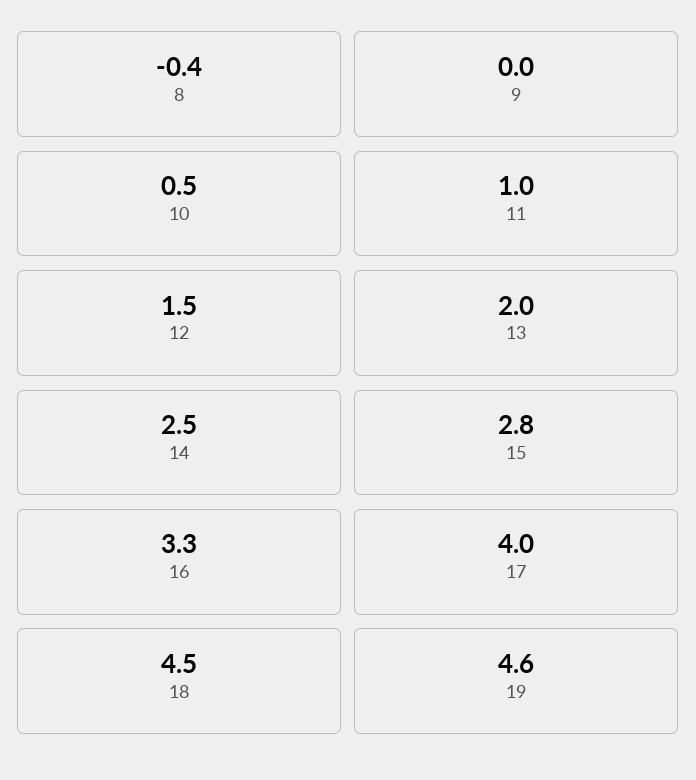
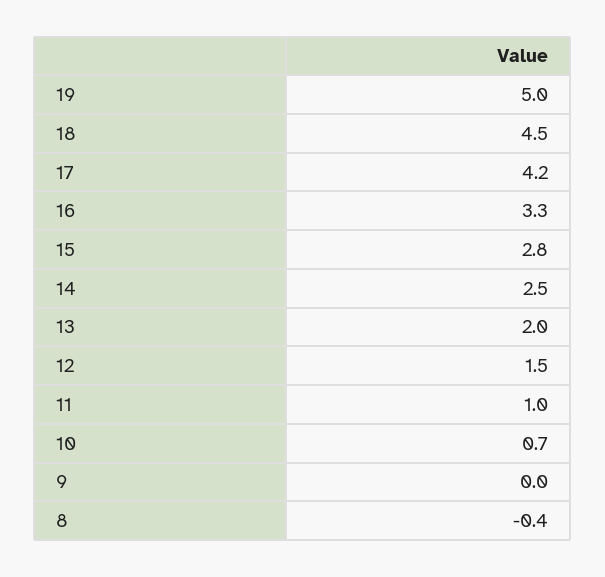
10: 0.5 -> 0.7
17: 4 -> 4.2
19: 4.6 -> 5

